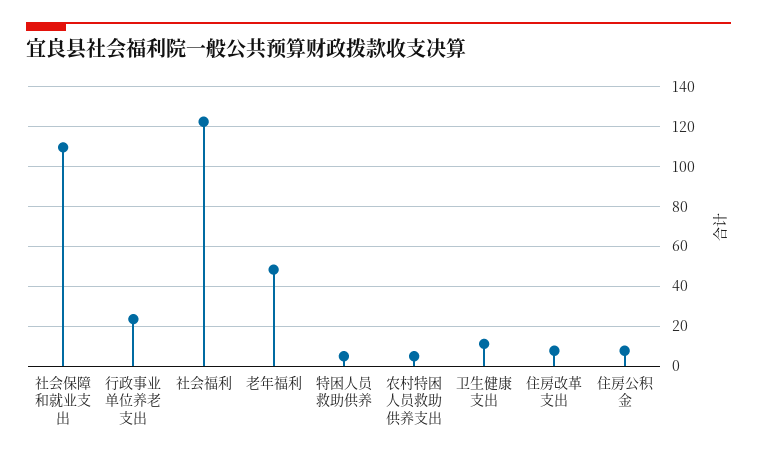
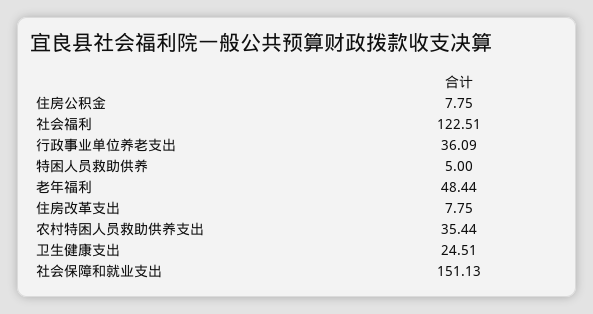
社会保障和就业支出: 110 -> 151.13
行政事业单位养老支出: 25 -> 36.09
农村特困人员救助供养支出: 5 -> 35.44
卫生健康支出: 10 -> 24.51

